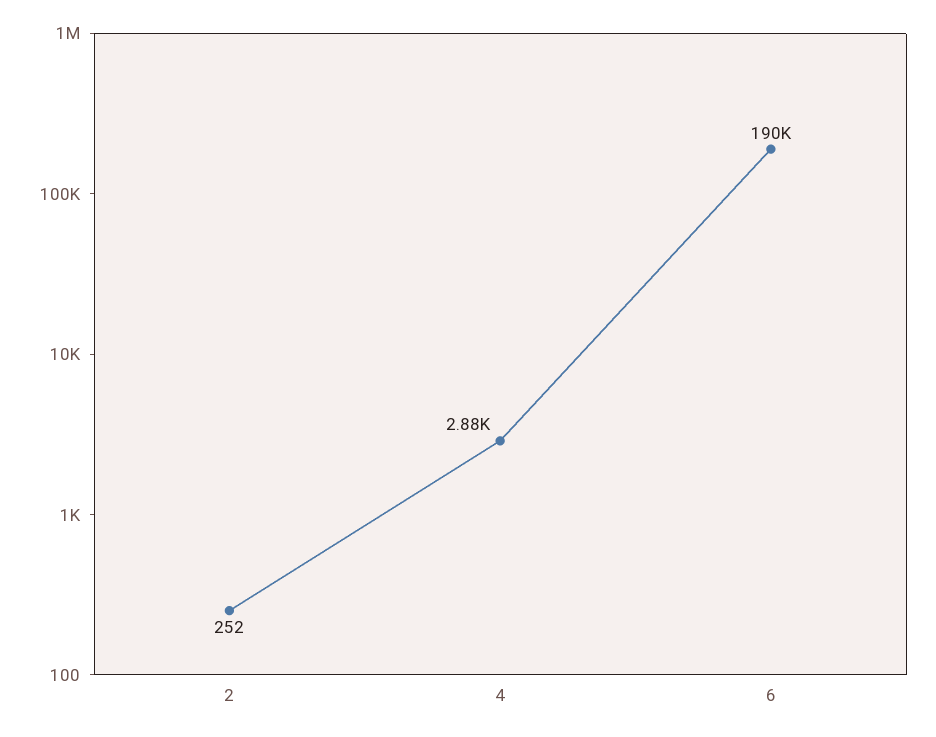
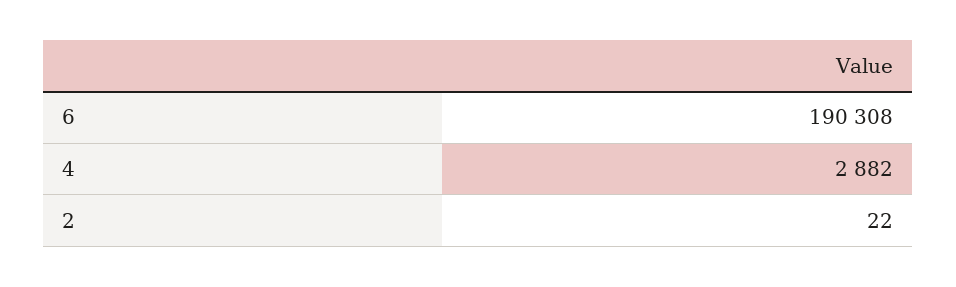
2: 252 -> 22

